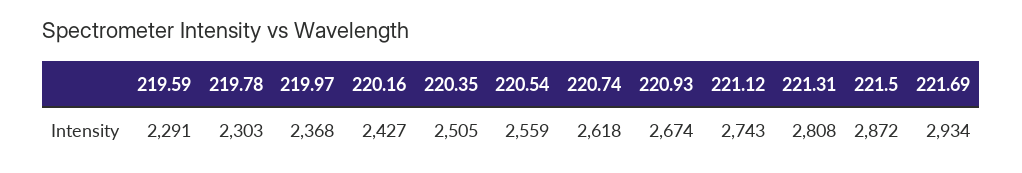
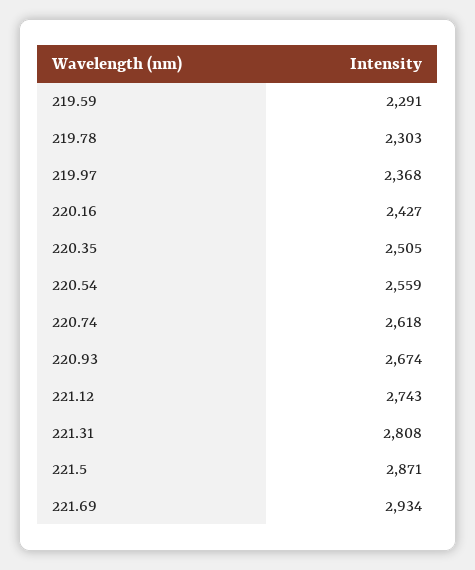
221.5: 2872 -> 2871

